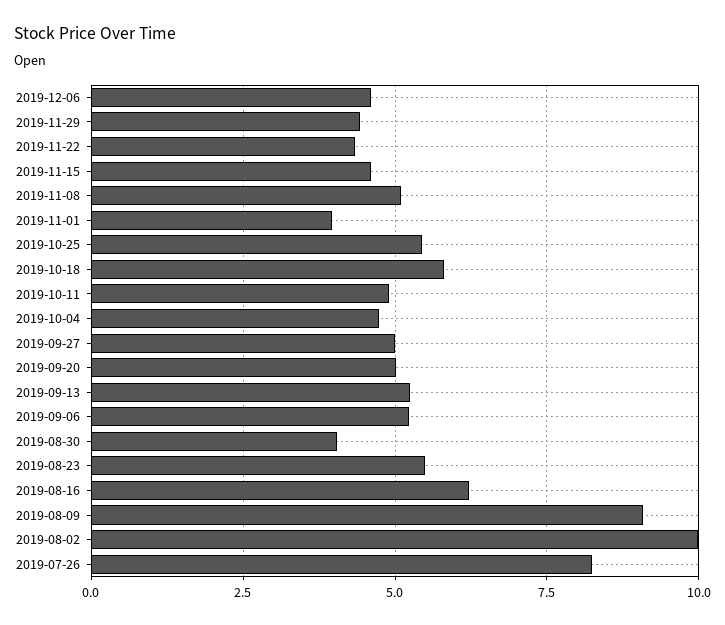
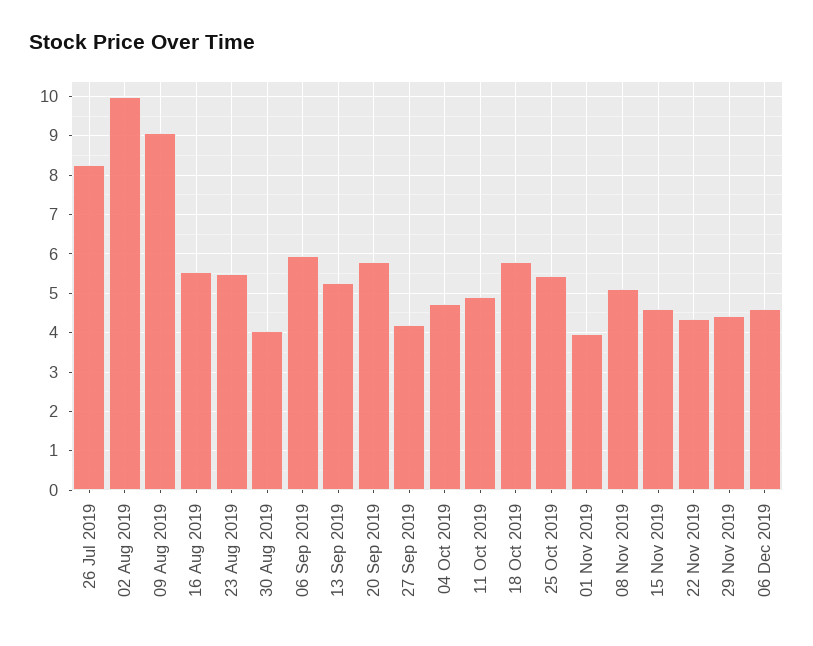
2019-09-27: 5 -> 4.2
2019-09-20: 5 -> 5.8
2019-09-06: 5.25 -> 6
2019-08-16: 6.25 -> 5.6

